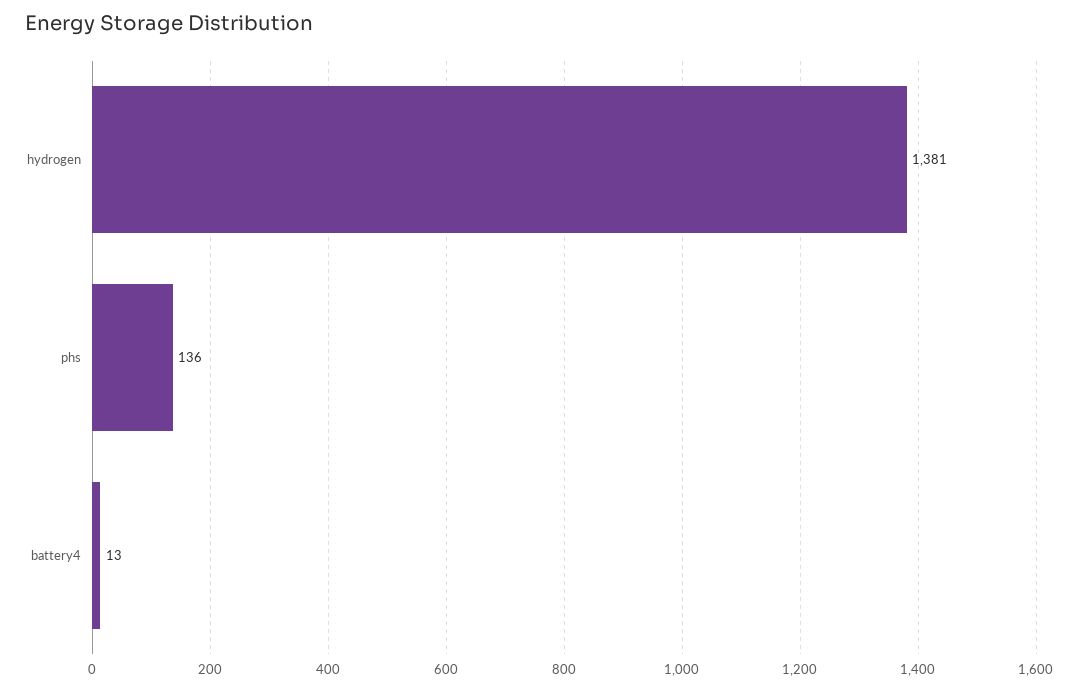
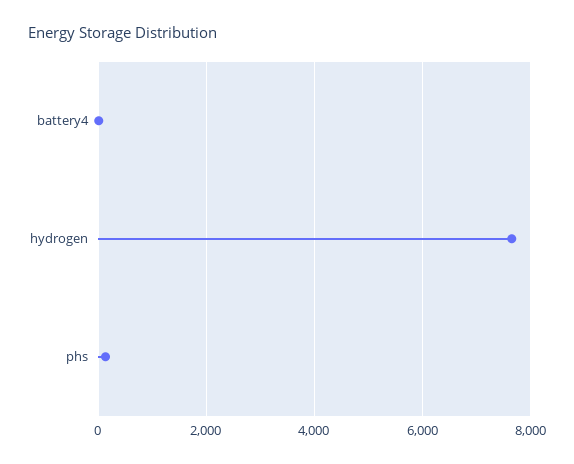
hydrogen: 1381 -> 7600

